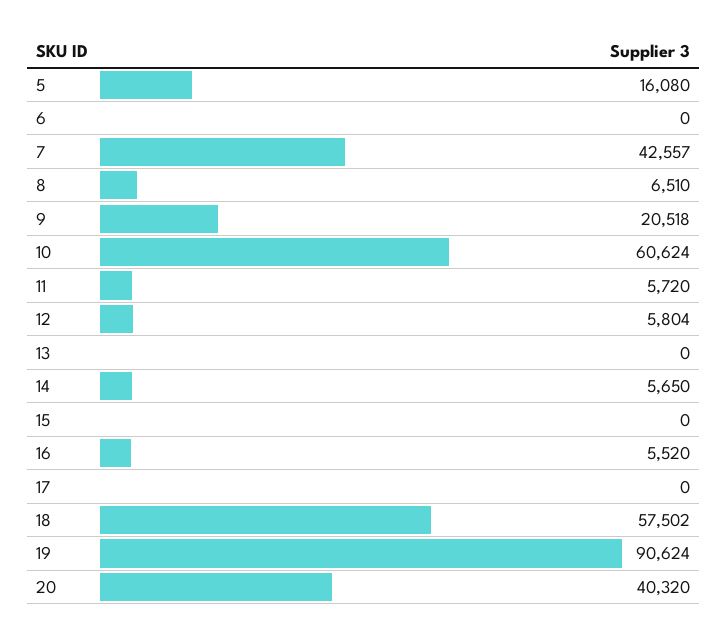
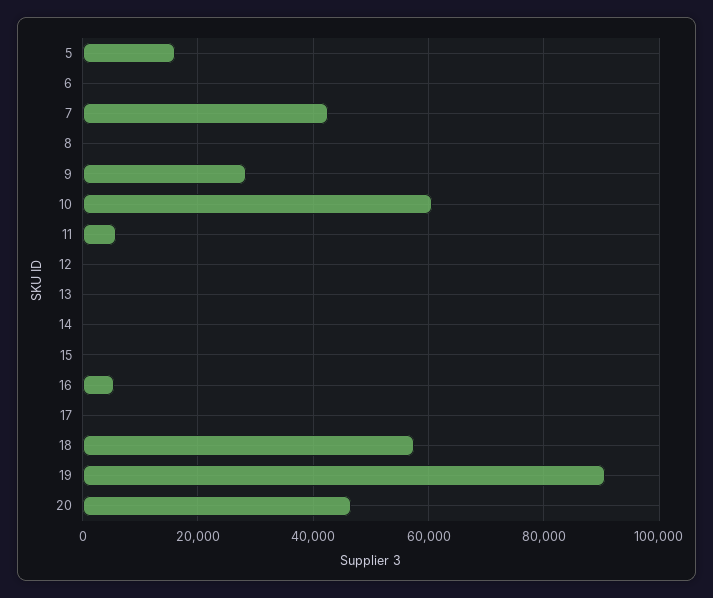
8: 6510 -> 0
9: 20518 -> 28000
12: 5804 -> 0
14: 5650 -> 0
20: 40320 -> 46000

